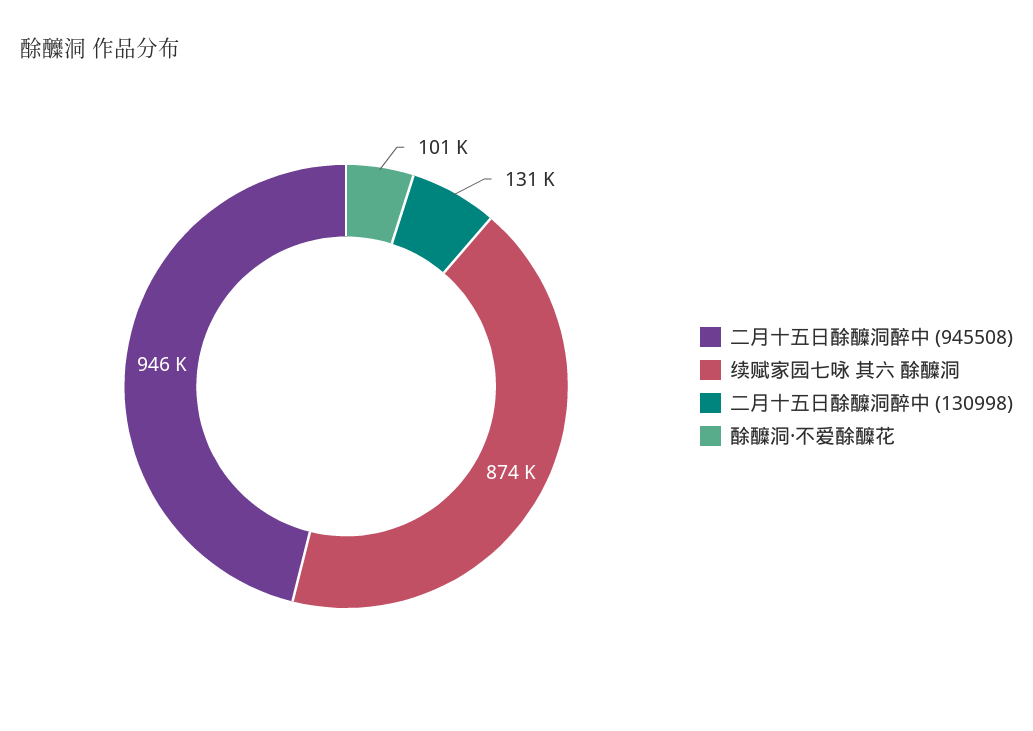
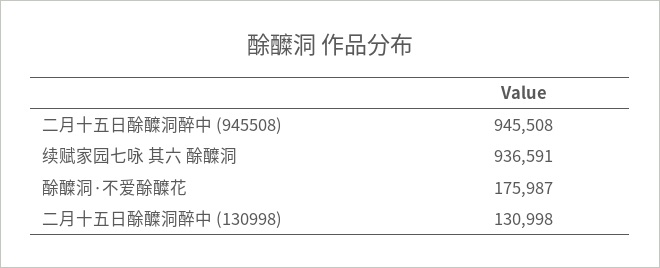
续赋家园七咏 其六 酴醾洞: 874000 -> 936591
酴醾洞·不爱酴醾花: 101000 -> 175987

